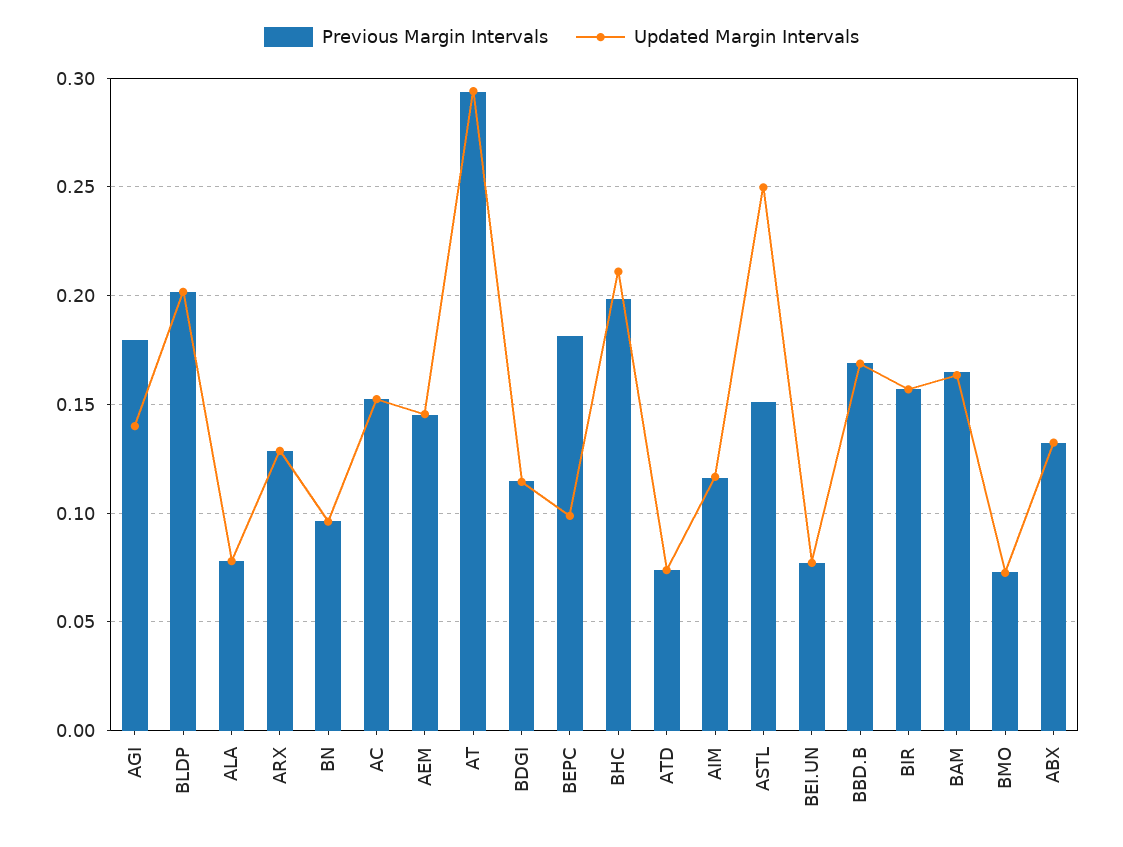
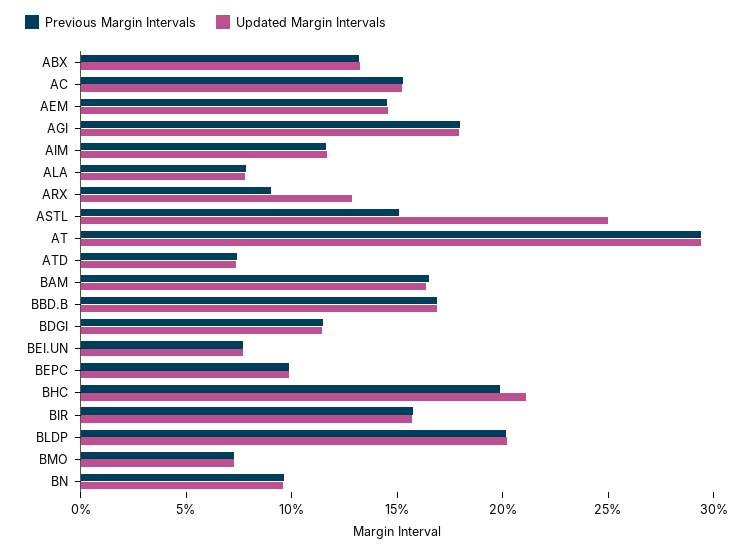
Updated Margin Intervals, AGI: 0.14 -> 0.18
Previous Margin Intervals, ARX: 0.13 -> 0.09
Previous Margin Intervals, BEPC: 0.18 -> 0.1

